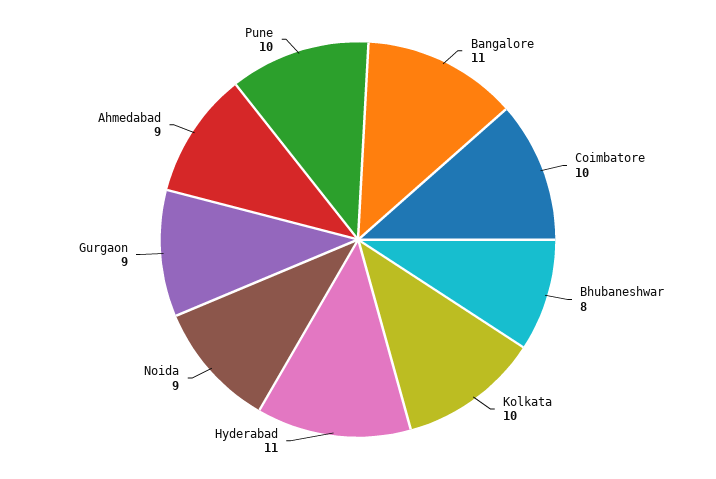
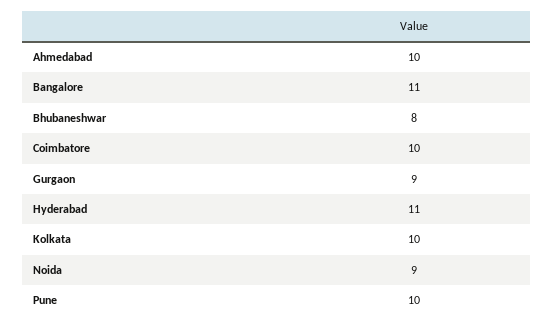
Ahmedabad: 9 -> 10

